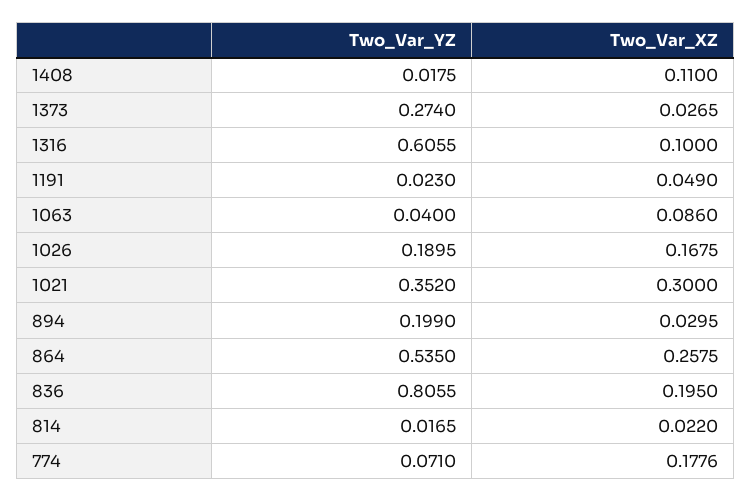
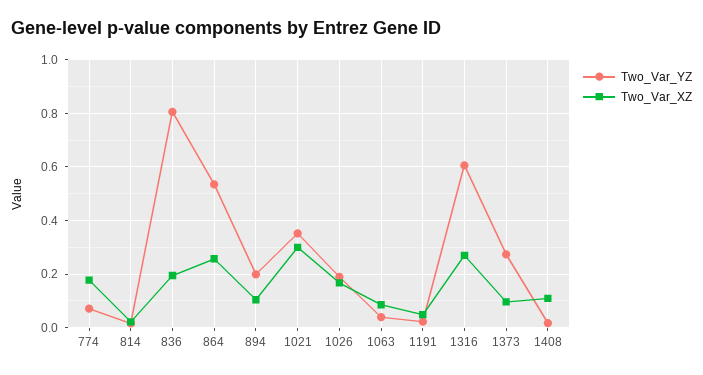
Two_Var_XZ, 1373: 0.0265 -> 0.1
Two_Var_XZ, 1316: 0.1 -> 0.275
Two_Var_XZ, 894: 0.0295 -> 0.1

